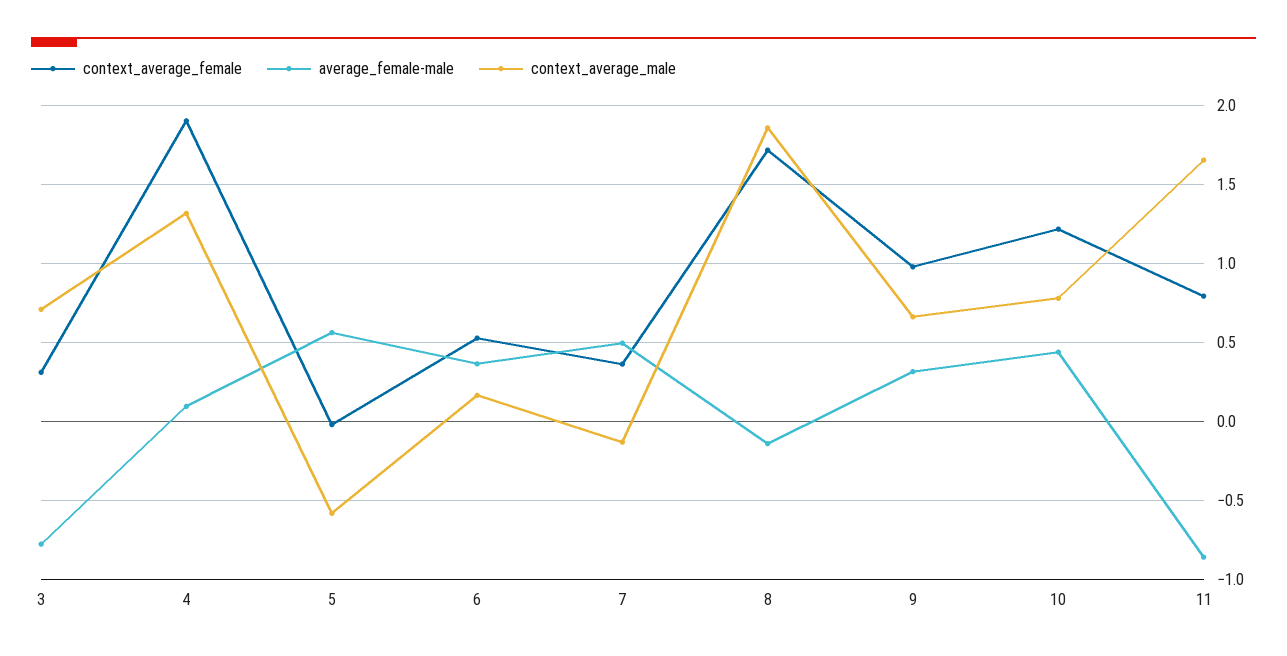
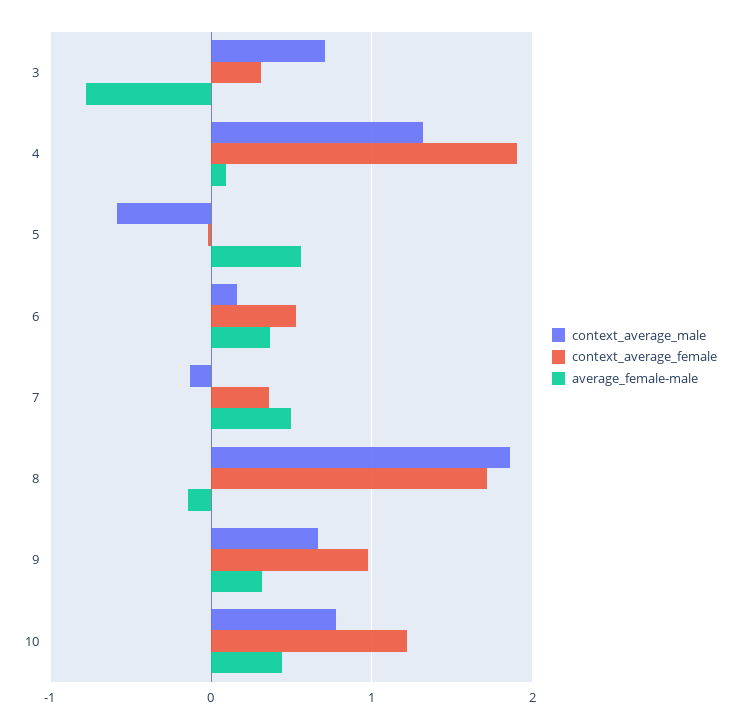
context_average_female, 11: 0.8 -> none
average_female-male, 11: -0.85 -> none
context_average_male, 11: 1.65 -> none

